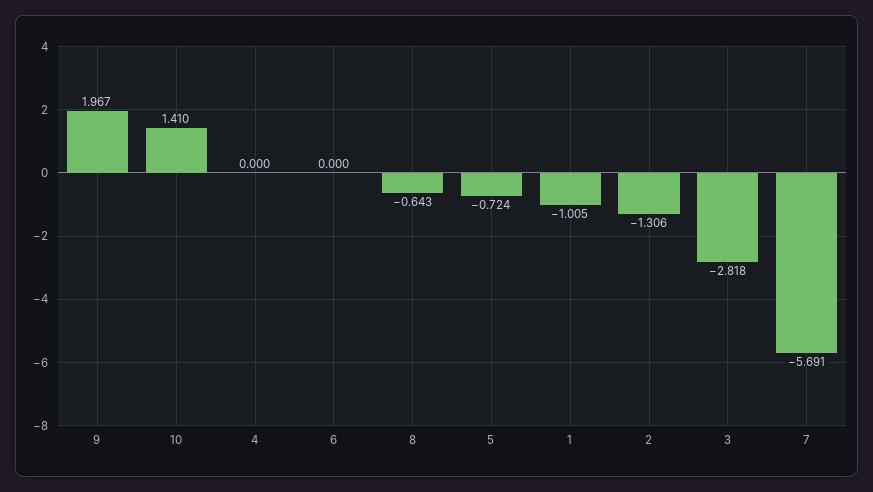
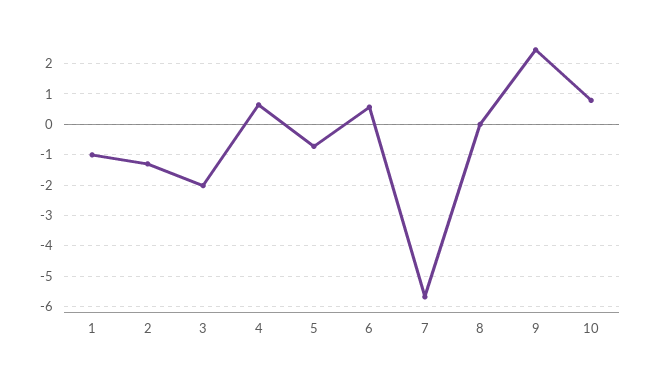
9: 1.967 -> 2.4
10: 1.41 -> 0.8
4: 0 -> 0.6
6: 0 -> 0.6
8: -0.643 -> 0
3: -2.818 -> -2

